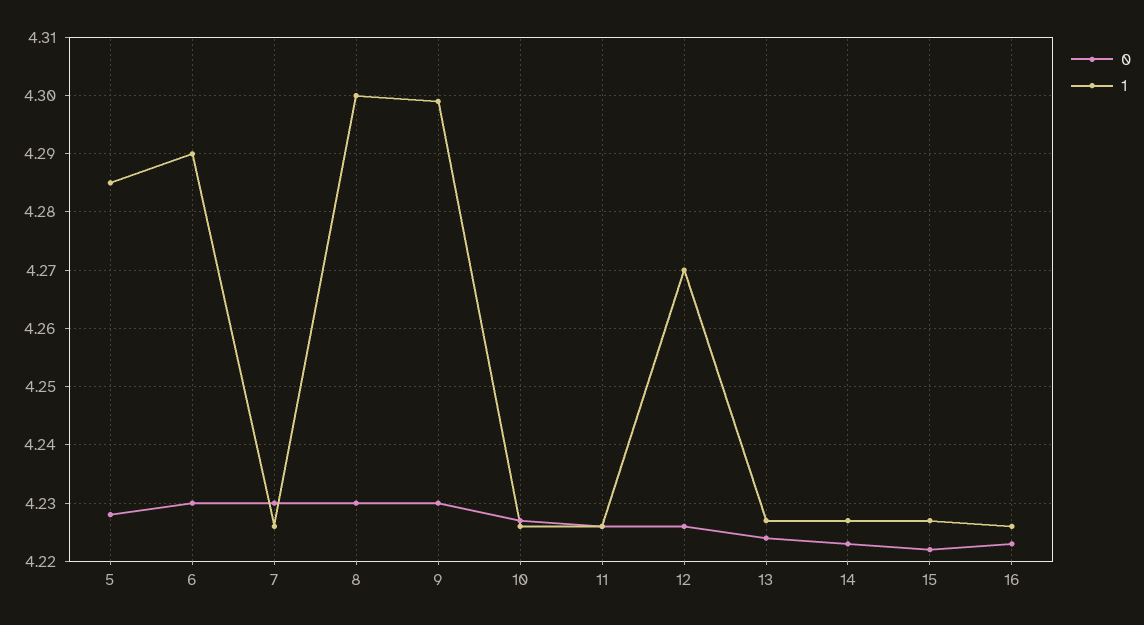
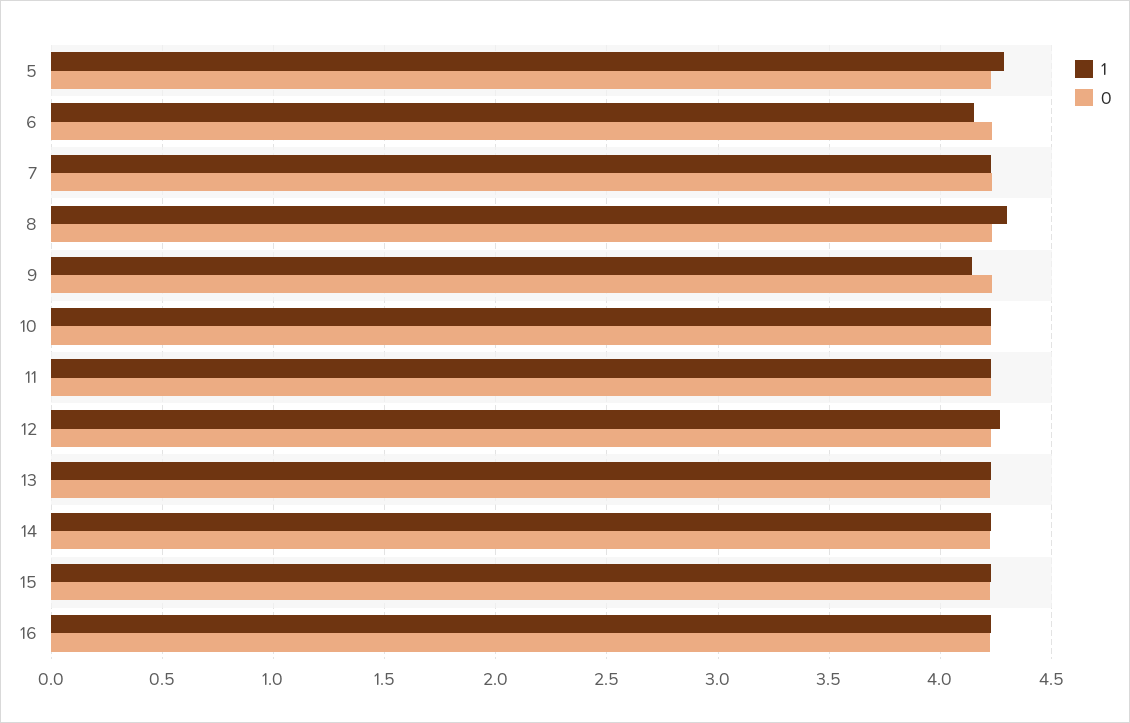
1, 6: 4.29 -> 4.15
1, 9: 4.3 -> 4.15

